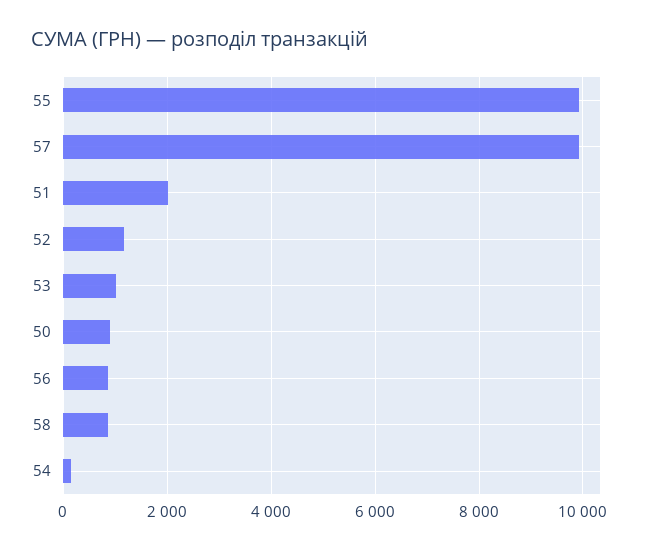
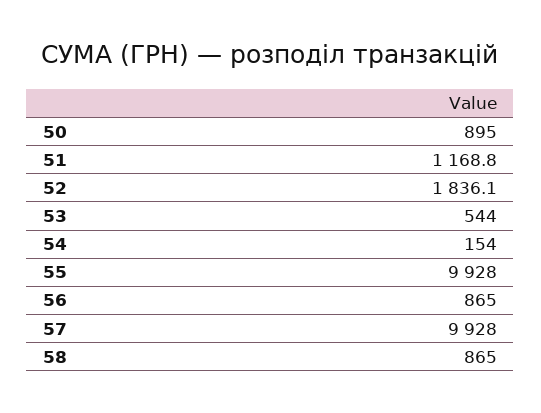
51: 2000 -> 1168.8
52: 1200 -> 1836.1
53: 1000 -> 544

